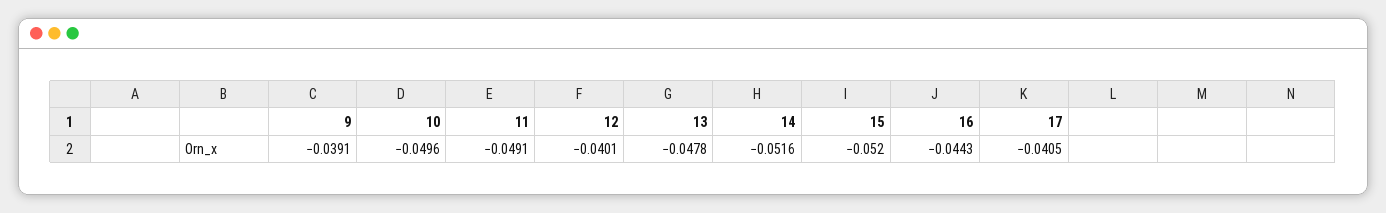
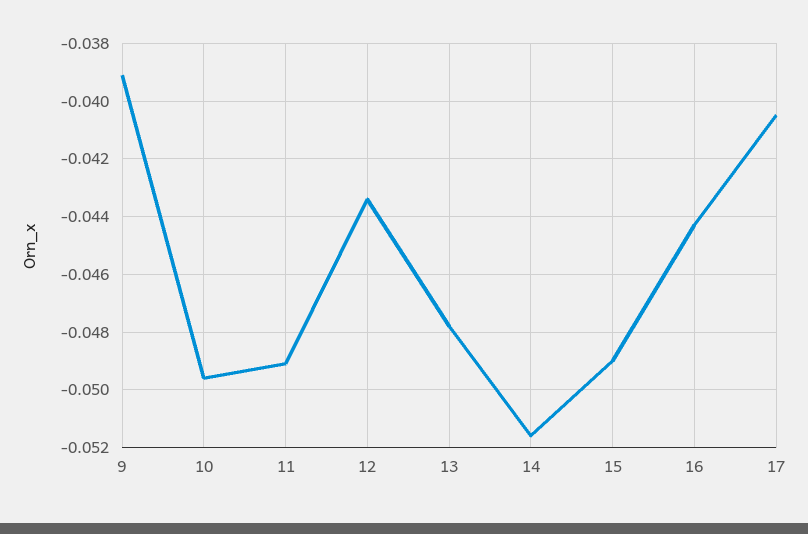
12: -0.0401 -> -0.0435
15: -0.052 -> -0.049

